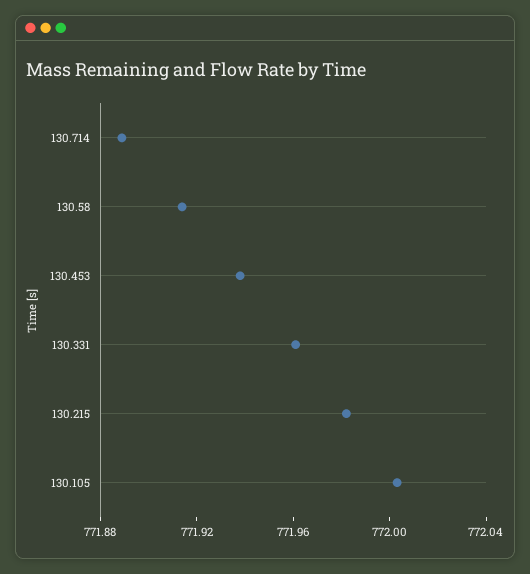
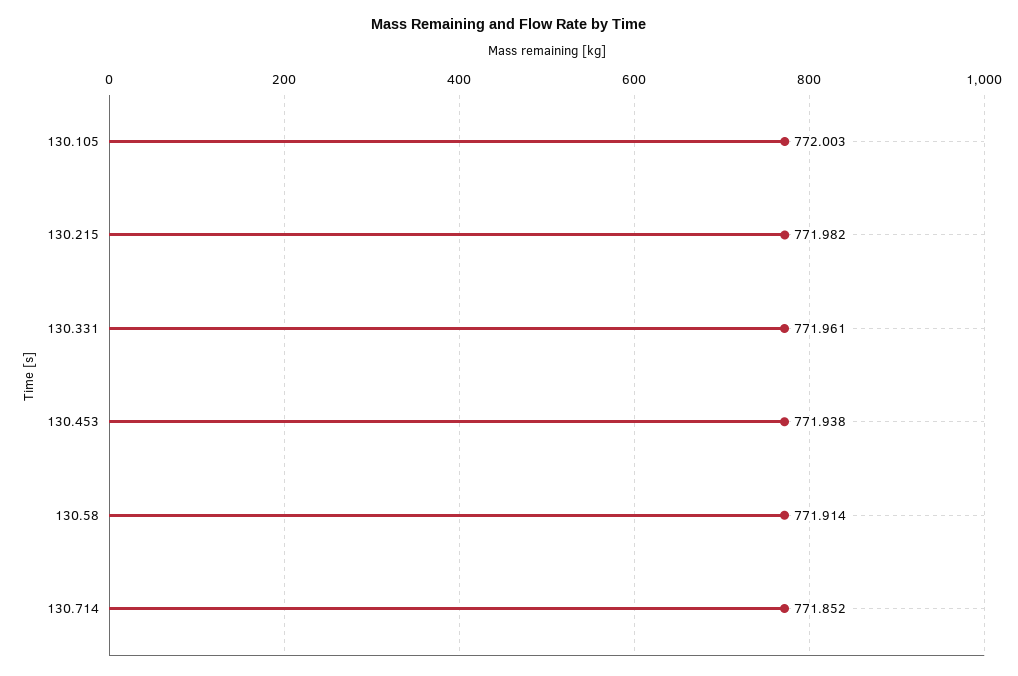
130.714: 771.89 -> 771.852

